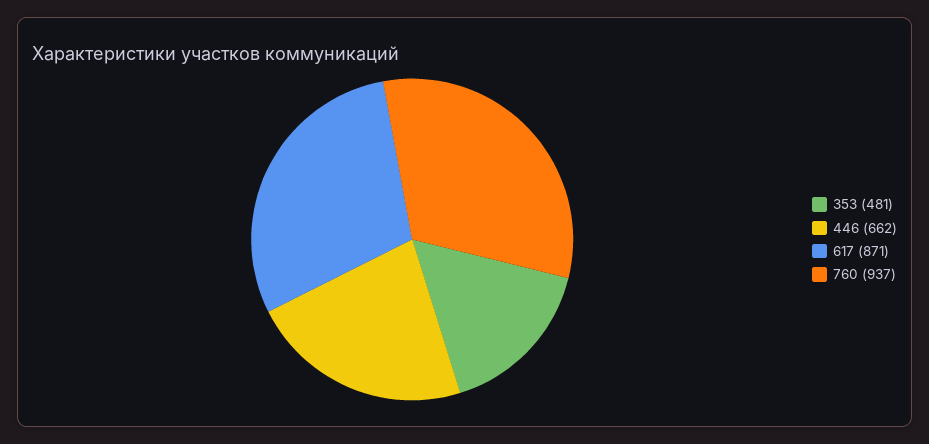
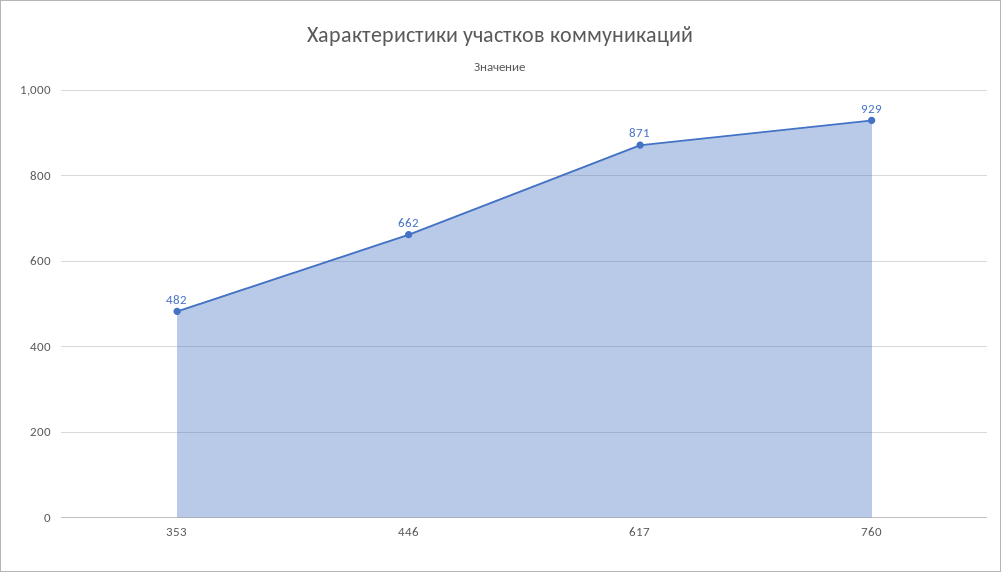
353: 481 -> 482
760: 937 -> 929

